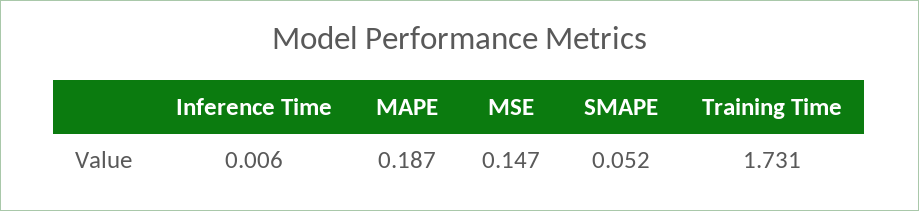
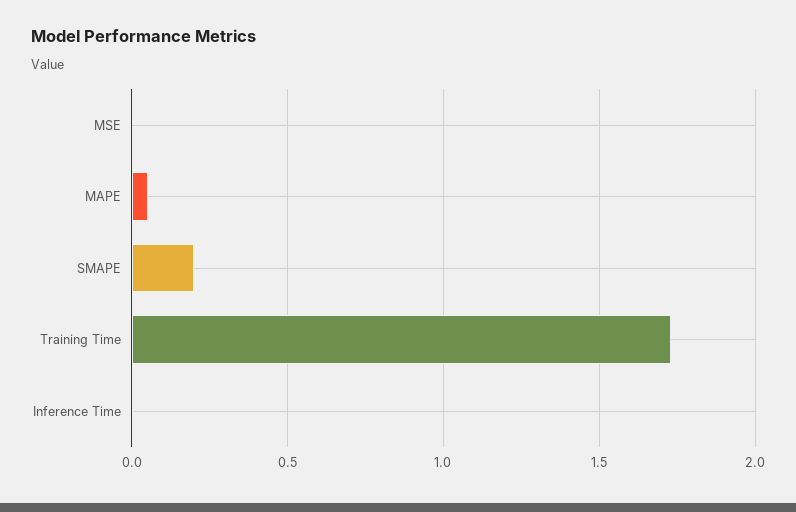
MAPE: 0.187 -> 0.05
MSE: 0.147 -> 0
SMAPE: 0.052 -> 0.2

